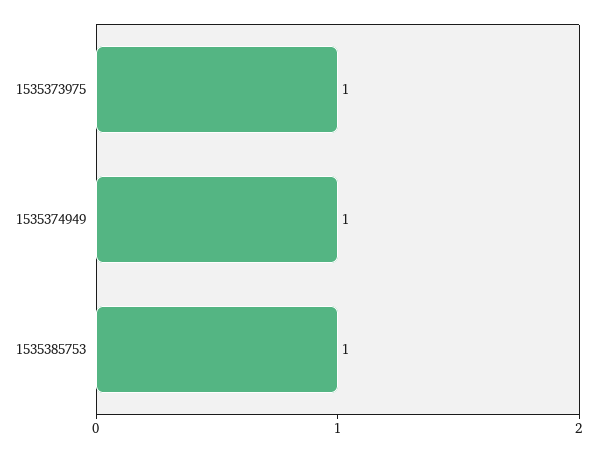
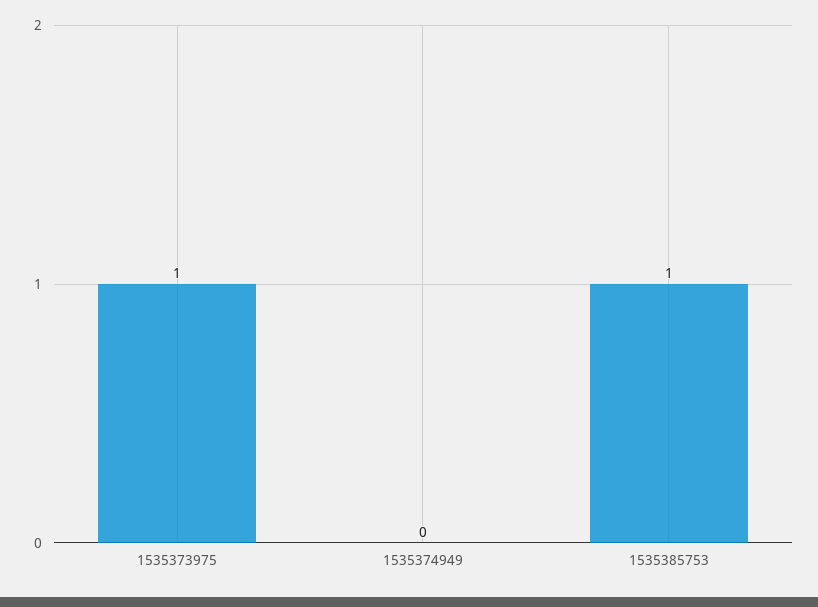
1535374949: 1 -> 0

